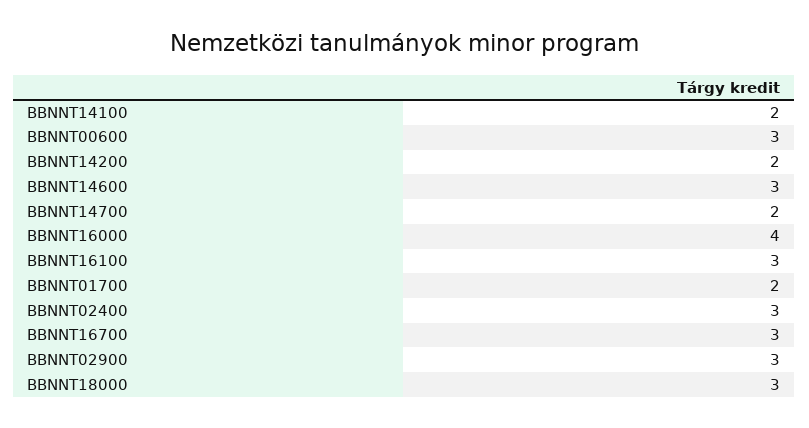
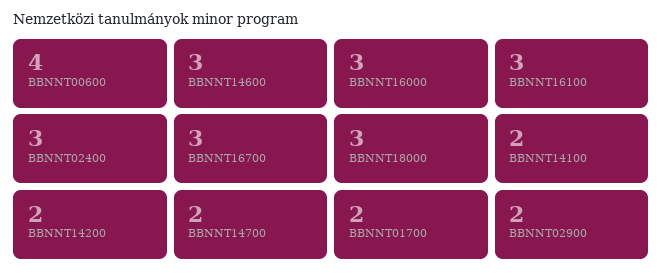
BBNNT00600: 3 -> 4
BBNNT16000: 4 -> 3
BBNNT02900: 3 -> 2

